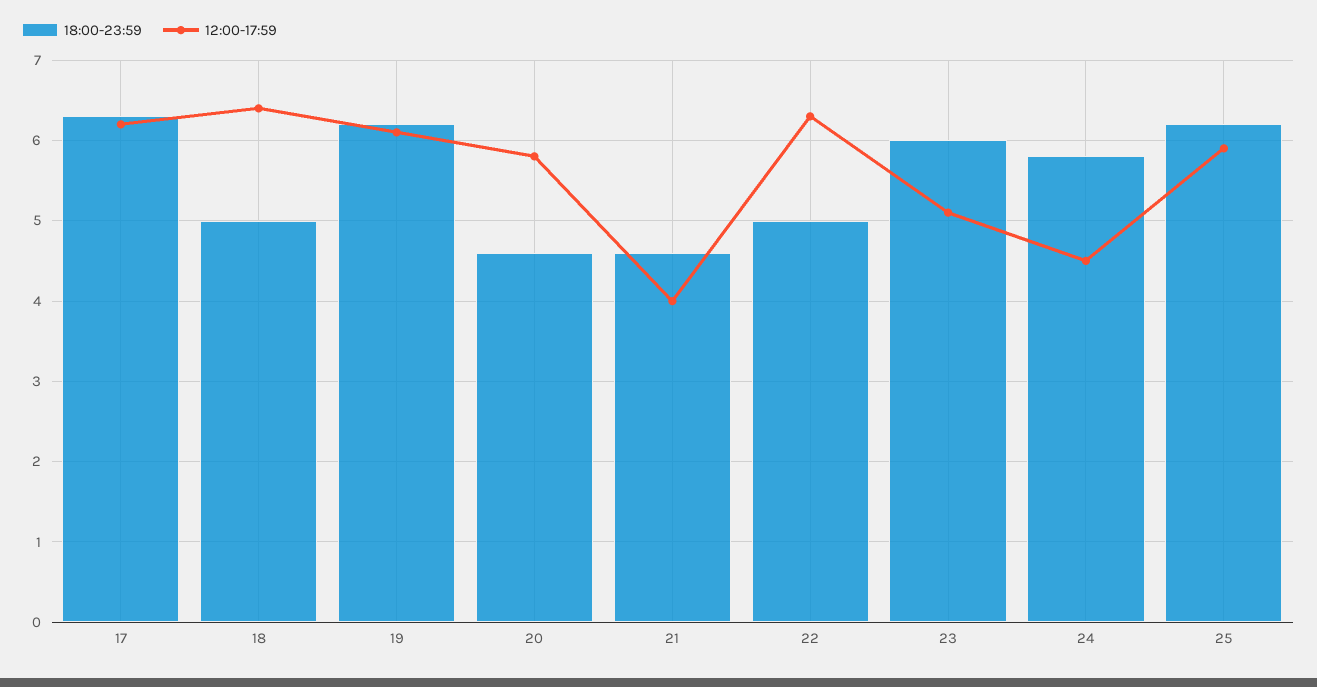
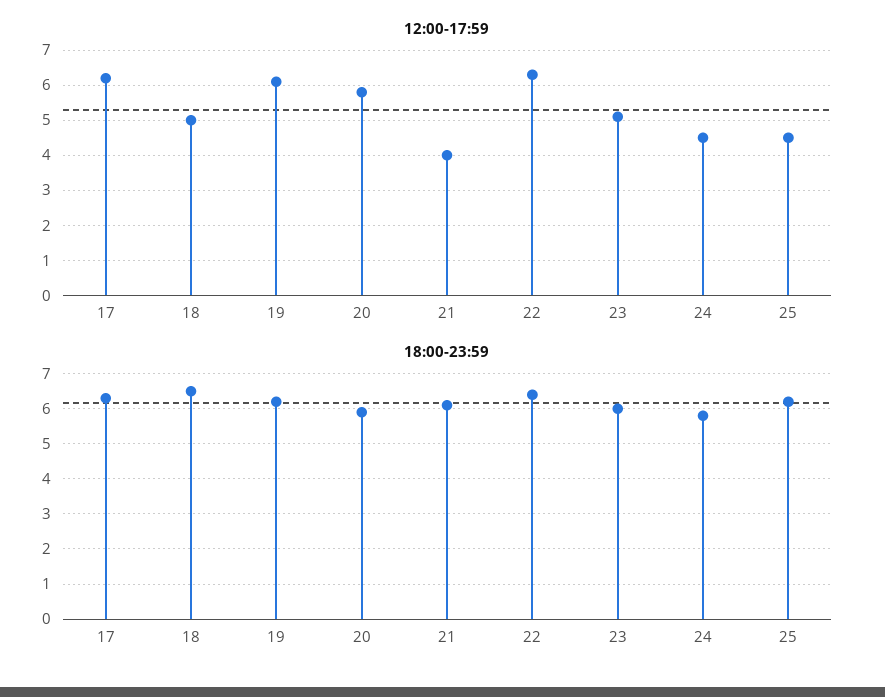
18:00-23:59, 18: 5 -> 6.5
12:00-17:59, 18: 6.4 -> 5
18:00-23:59, 20: 4.6 -> 6
18:00-23:59, 21: 4.6 -> 6
18:00-23:59, 22: 5 -> 6.5
12:00-17:59, 25: 5.9 -> 4.5

